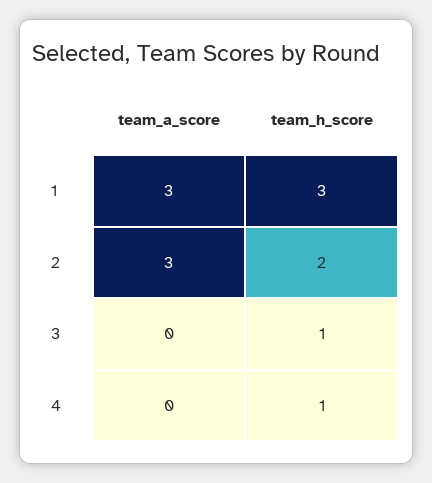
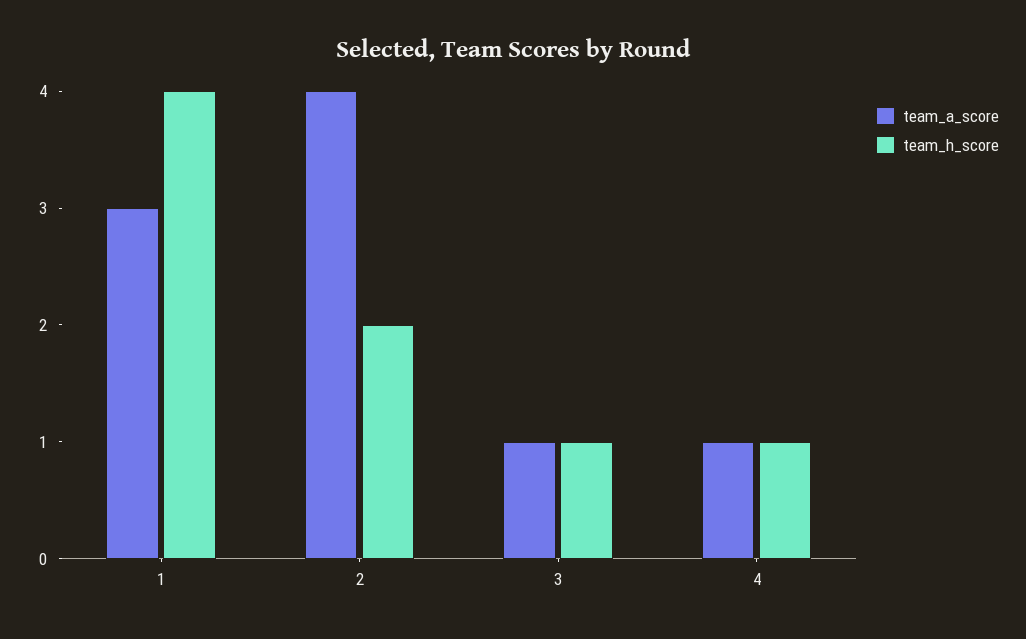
team_h_score, 1: 3 -> 4
team_a_score, 2: 3 -> 4
team_a_score, 3: 0 -> 1
team_a_score, 4: 0 -> 1

